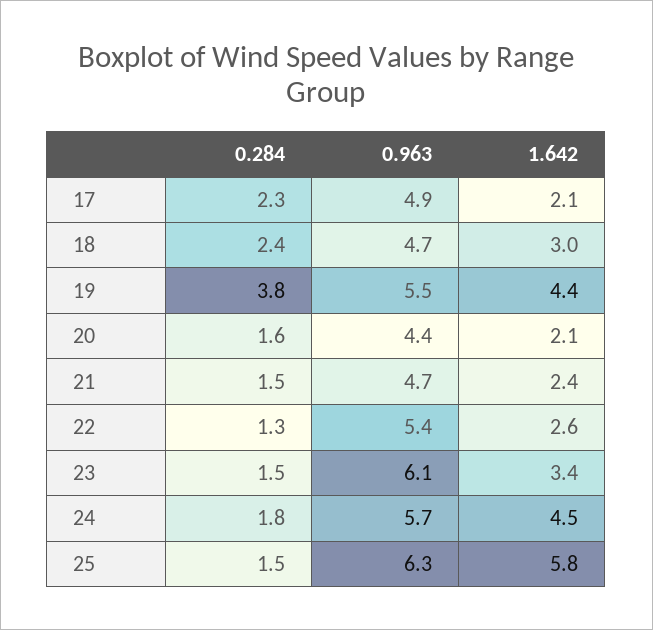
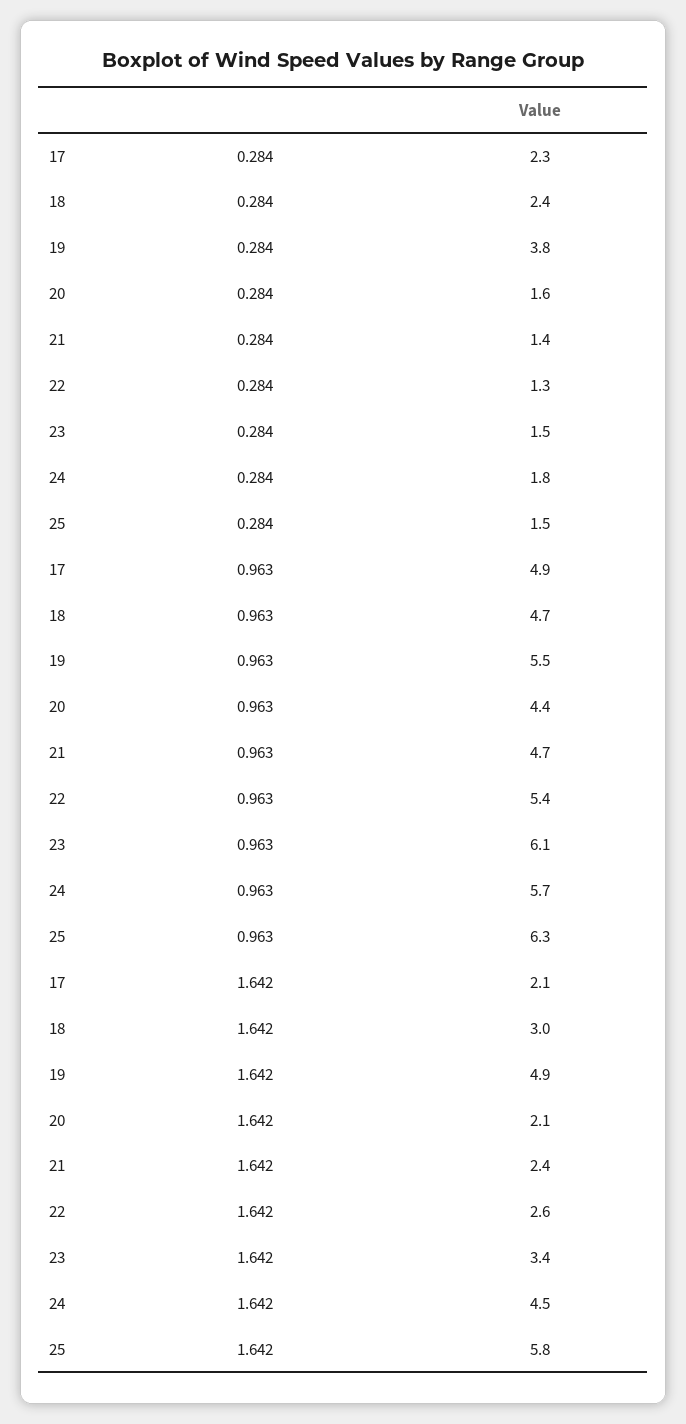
1.642, 19: 4.4 -> 4.9
0.284, 21: 1.5 -> 1.4

